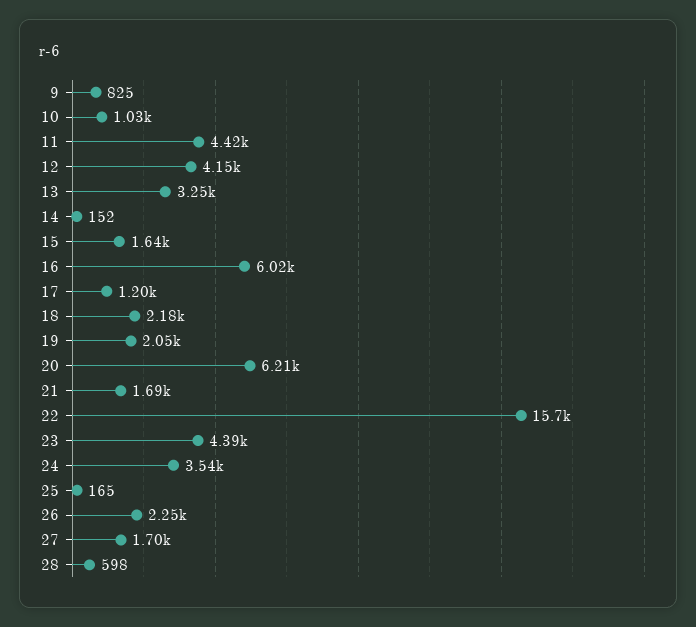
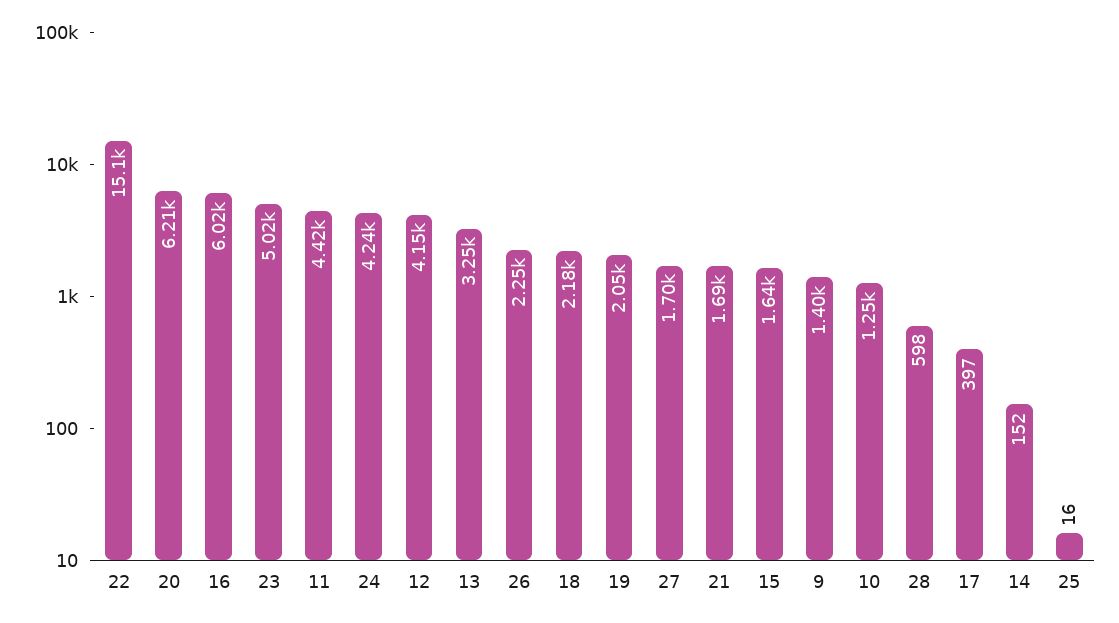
9: 825 -> 1400
10: 1030 -> 1250
17: 1200 -> 397
22: 15700 -> 15100
23: 4390 -> 5020
24: 3540 -> 4240
25: 165 -> 16

